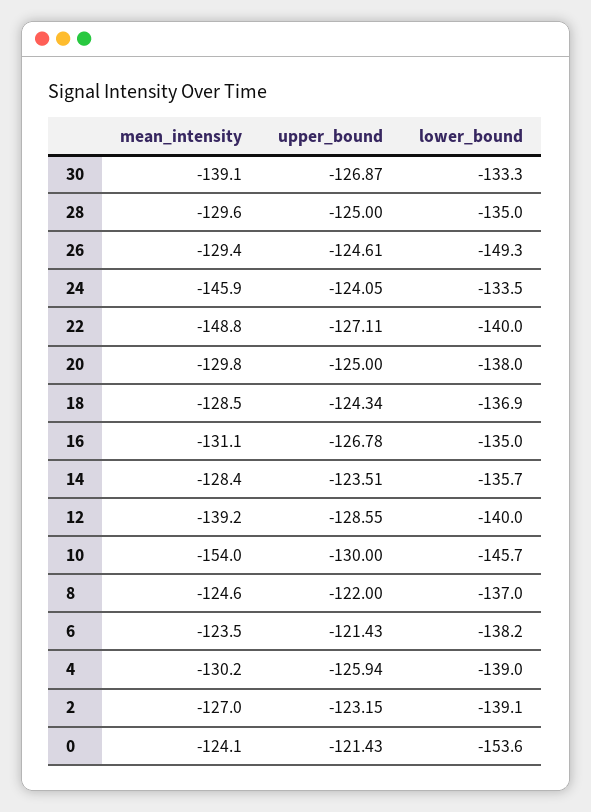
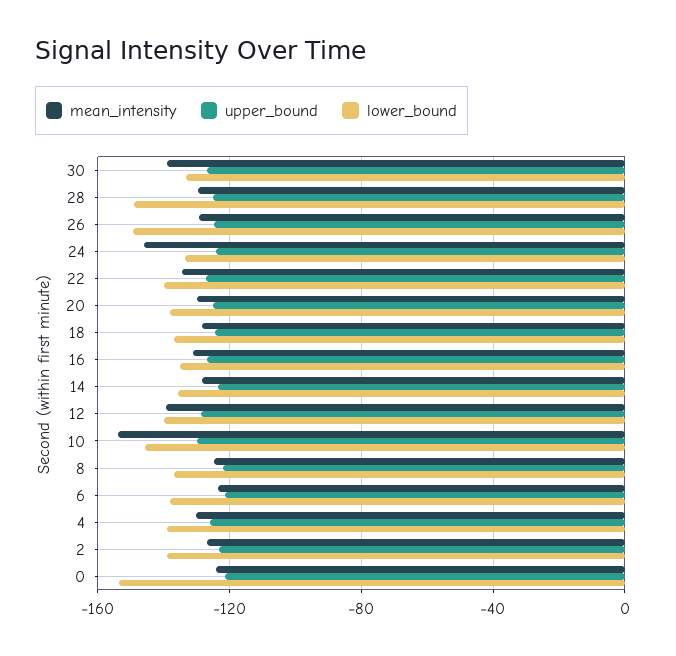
lower_bound, 28: -135 -> -150
mean_intensity, 22: -148.8 -> -135

